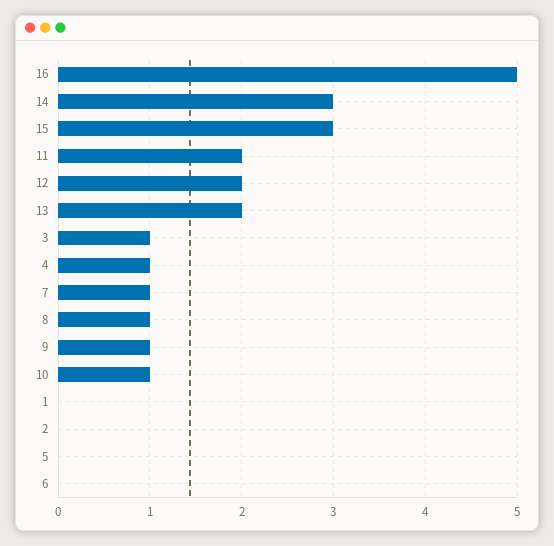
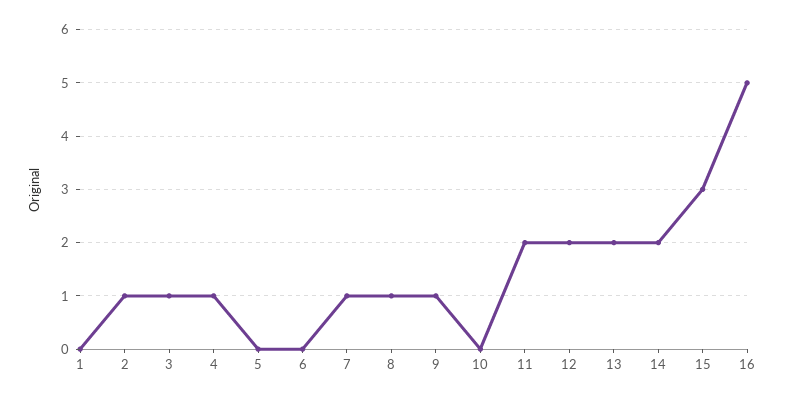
14: 3 -> 2
10: 1 -> 0
2: 0 -> 1

